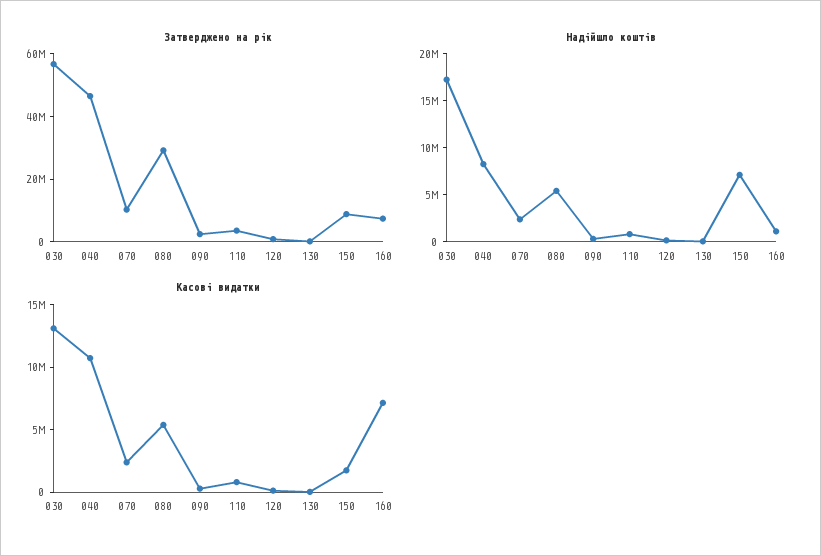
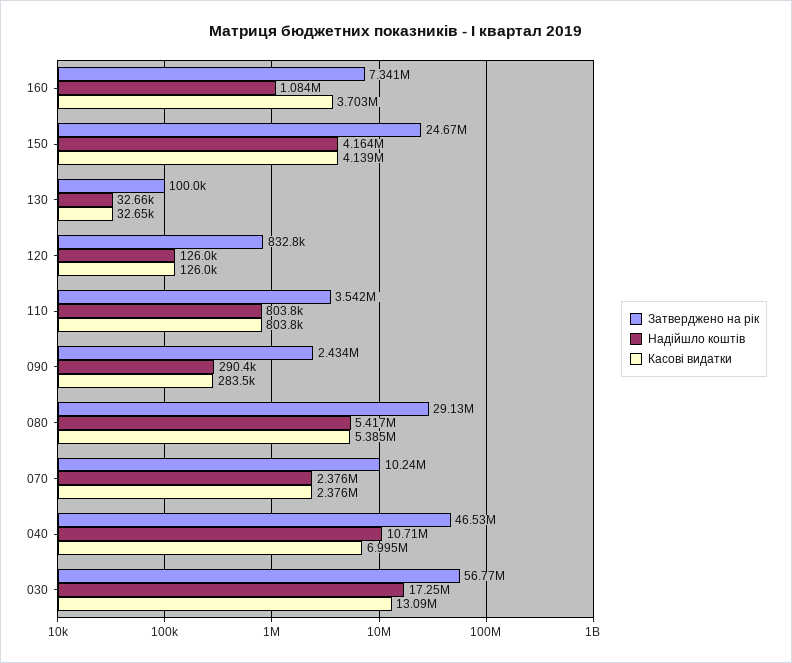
Затверджено на рік, 150: 10000000 -> 24670000
Надійшло коштів, 040: 8000000 -> 10710000
Надійшло коштів, 150: 7000000 -> 4164000
Касові видатки, 040: 11000000 -> 6995000
Касові видатки, 150: 2000000 -> 4139000
Касові видатки, 160: 7000000 -> 3703000

